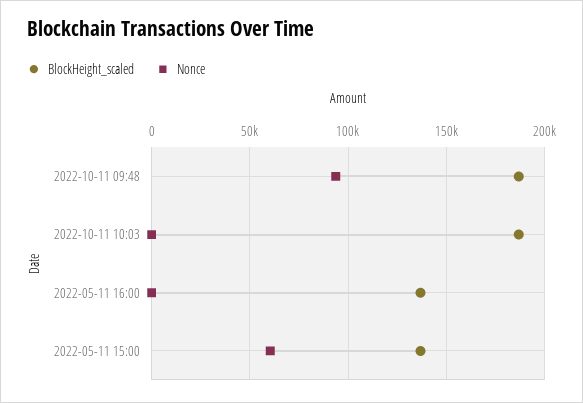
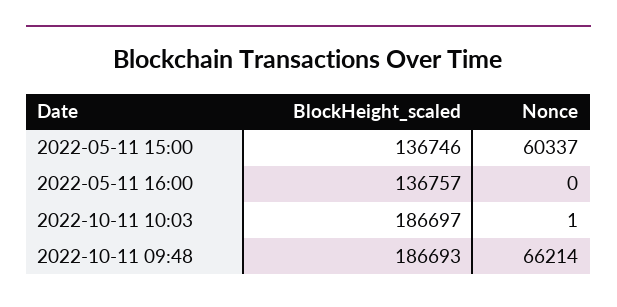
Nonce, 2022-10-11 09:48: 95000 -> 66214

